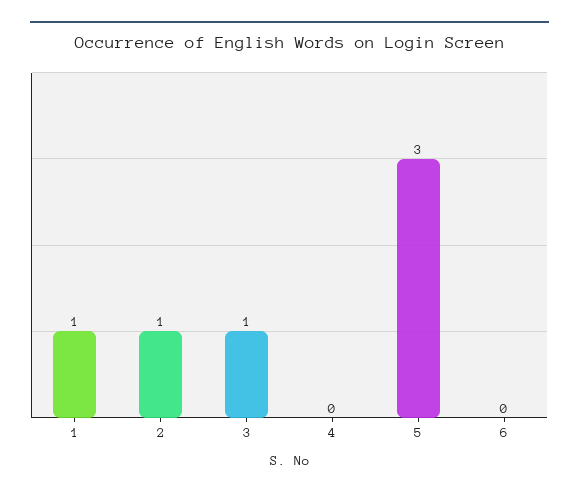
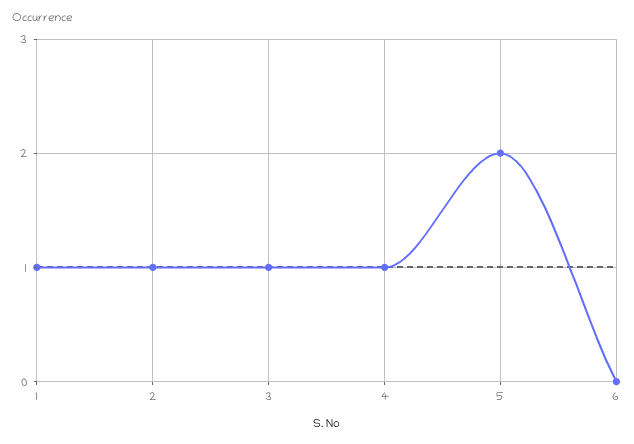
4: 0 -> 1
5: 3 -> 2

